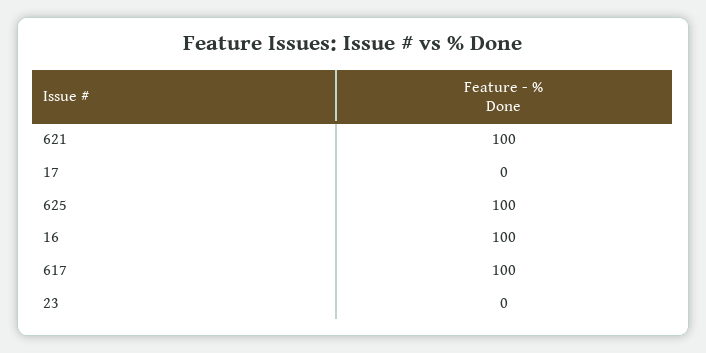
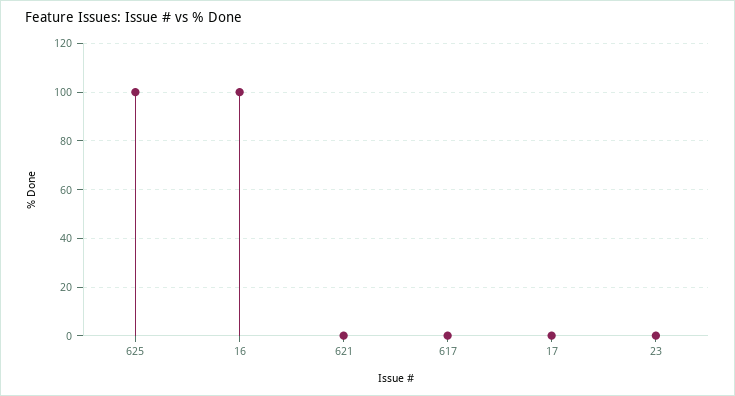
621: 100 -> 0
617: 100 -> 0

